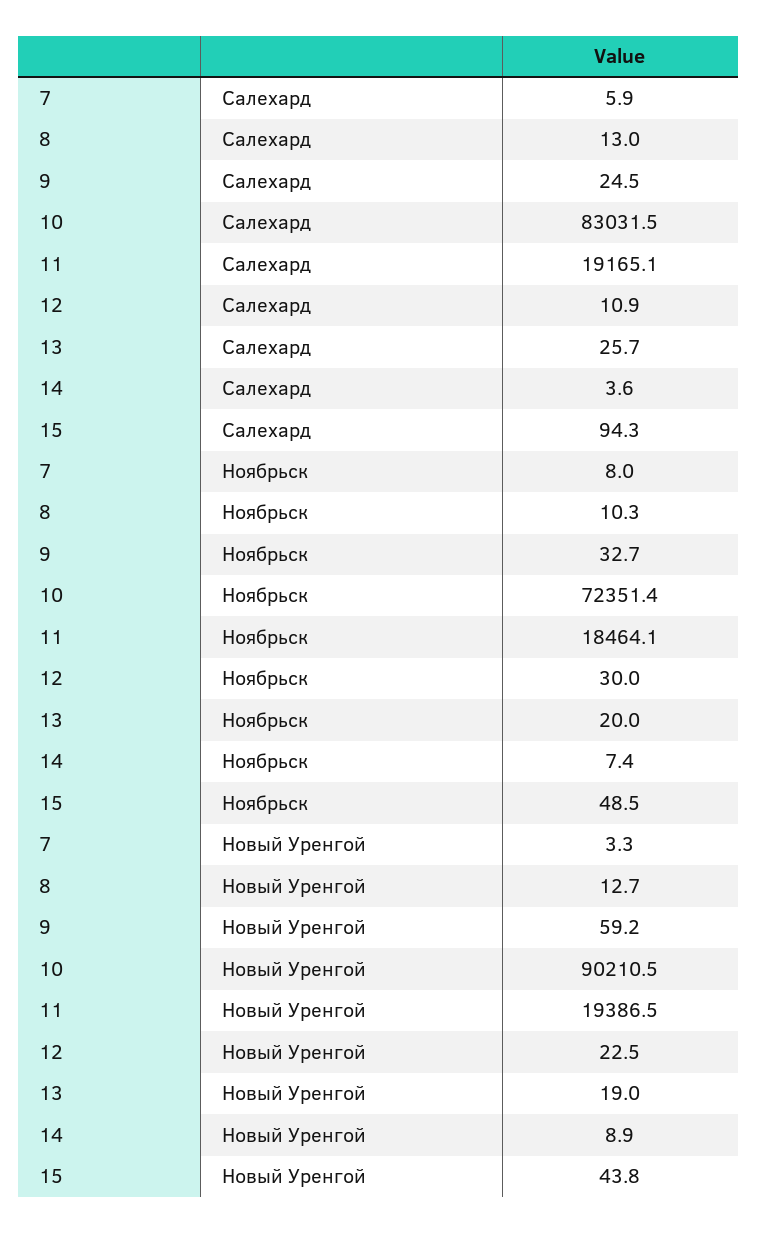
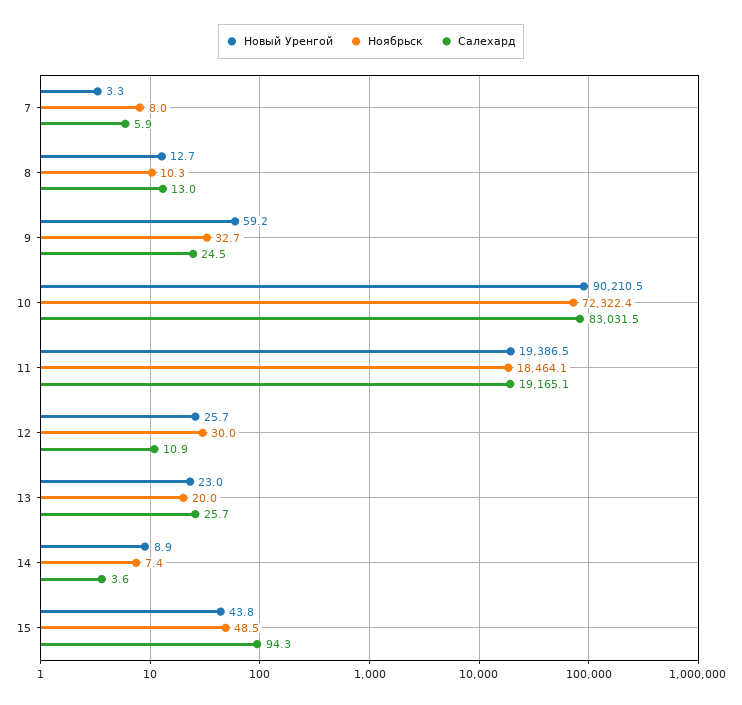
Ноябрьск, 10: 72351.4 -> 72322.4
Новый Уренгой, 12: 22.5 -> 25.7
Новый Уренгой, 13: 19 -> 23

